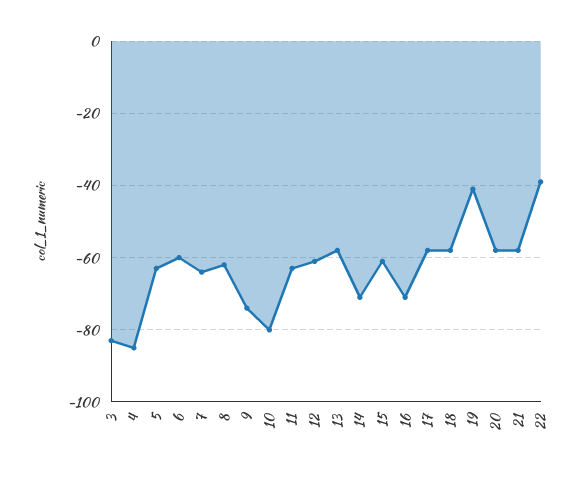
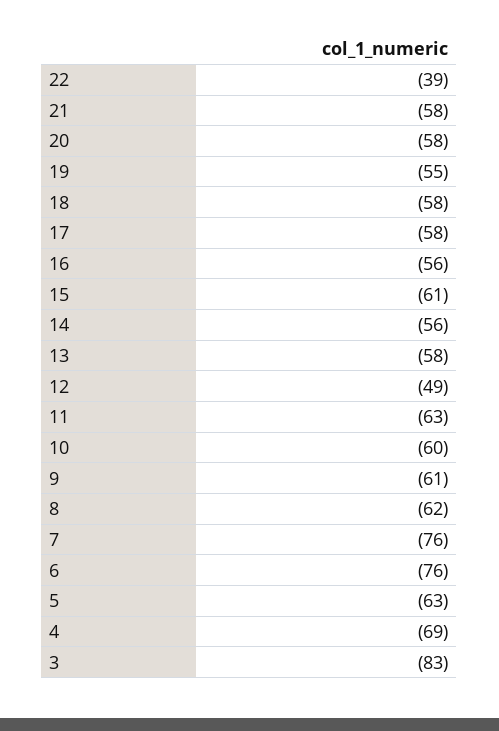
4: -85 -> -69
6: -60 -> -76
7: -65 -> -76
9: -75 -> -61
10: -80 -> -60
12: -60 -> -49
14: -70 -> -56
16: -70 -> -56
19: -40 -> -55

